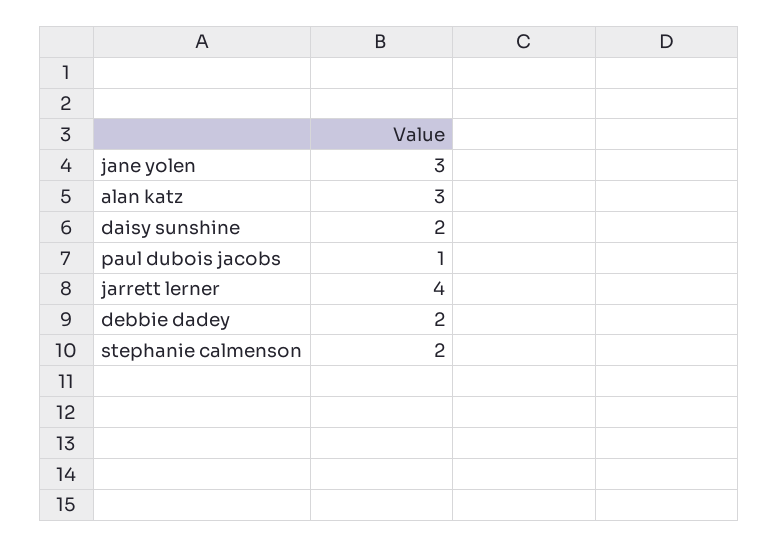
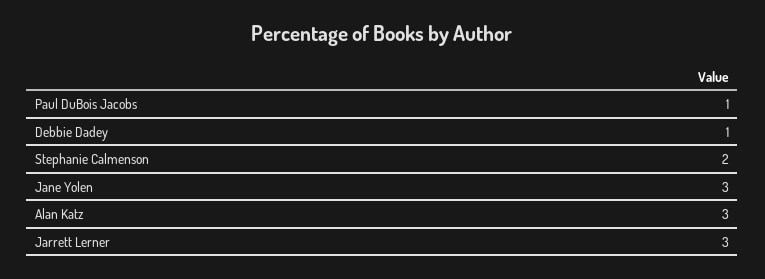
daisy sunshine: 2 -> none
jarrett lerner: 4 -> 3
debbie dadey: 2 -> 1

